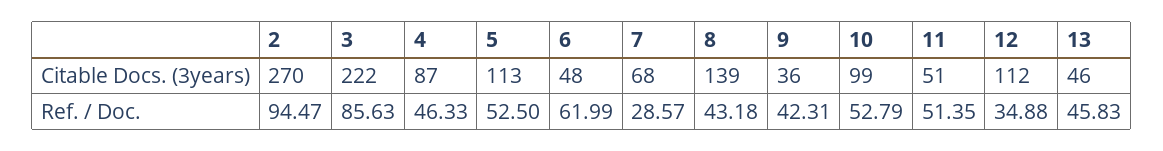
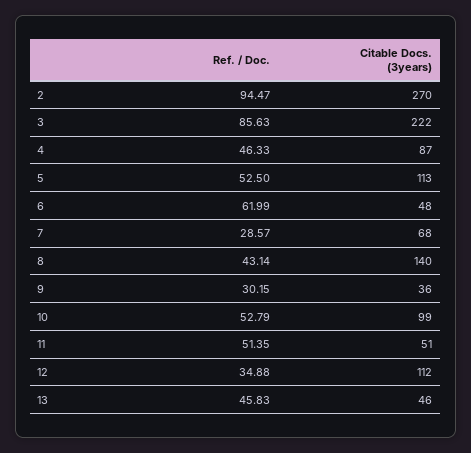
8, Citable Docs. (3years): 139 -> 140
8, Ref. / Doc.: 43.18 -> 43.14
9, Ref. / Doc.: 42.31 -> 30.15

